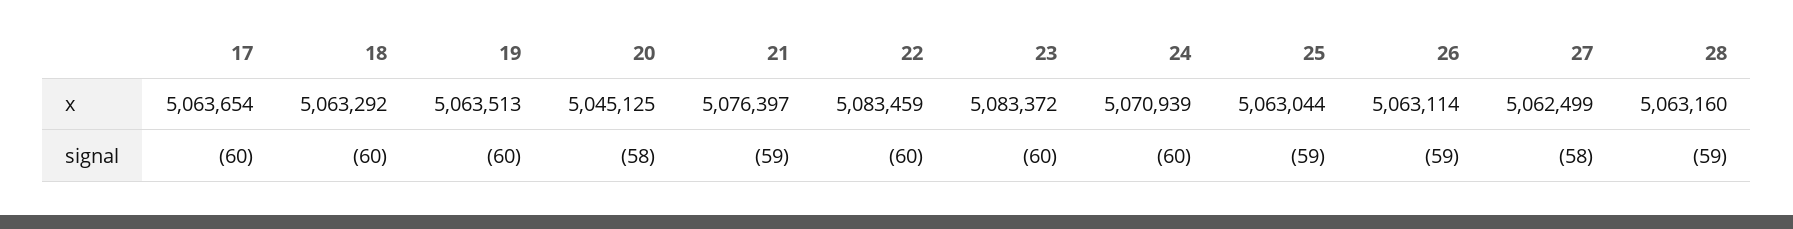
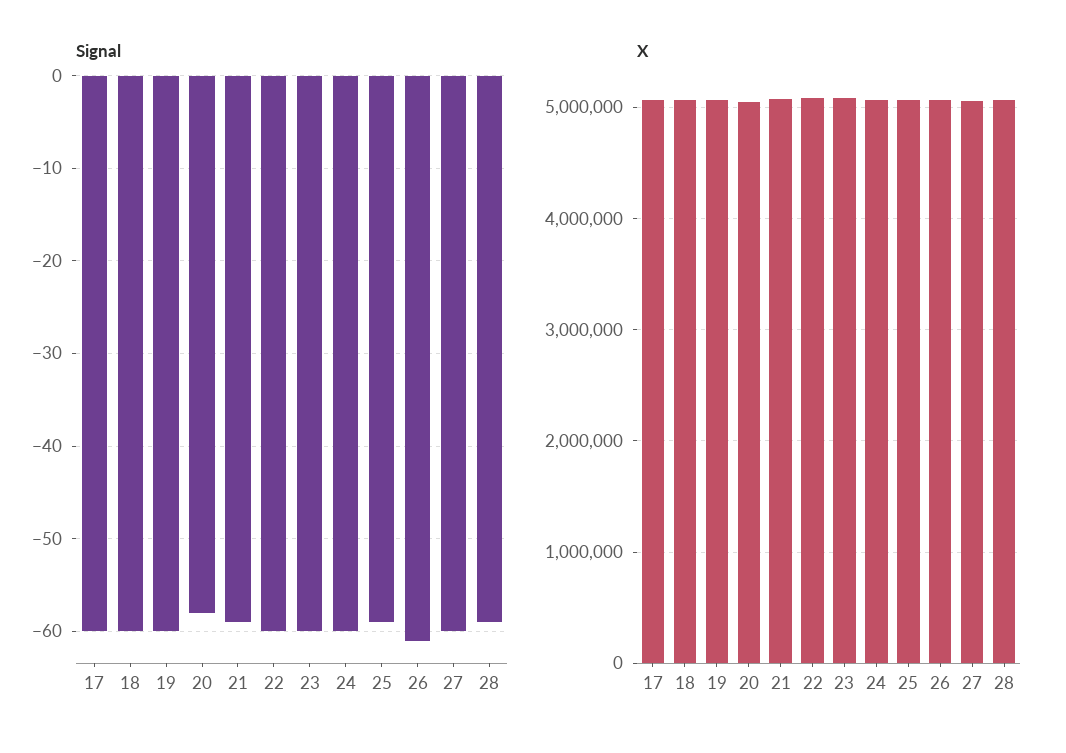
signal, 26: -59 -> -61
signal, 27: -58 -> -60

